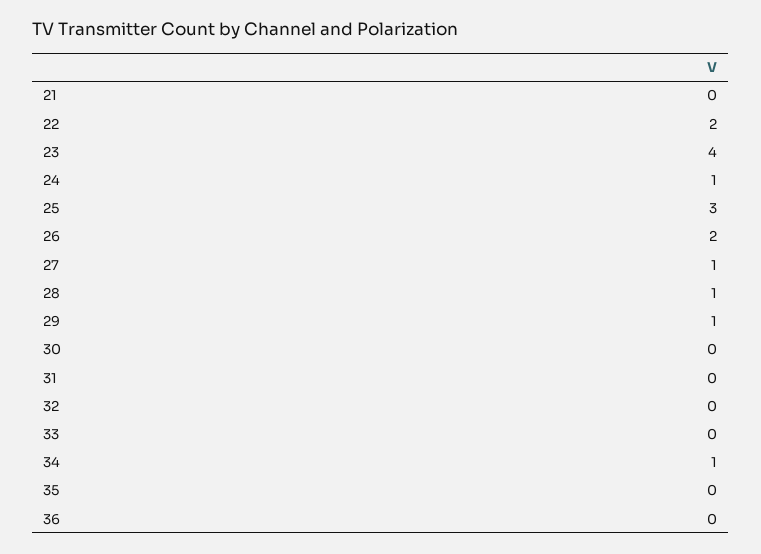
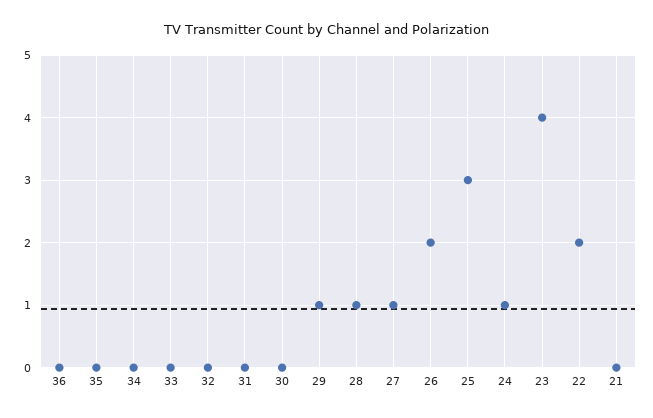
34: 1 -> 0

